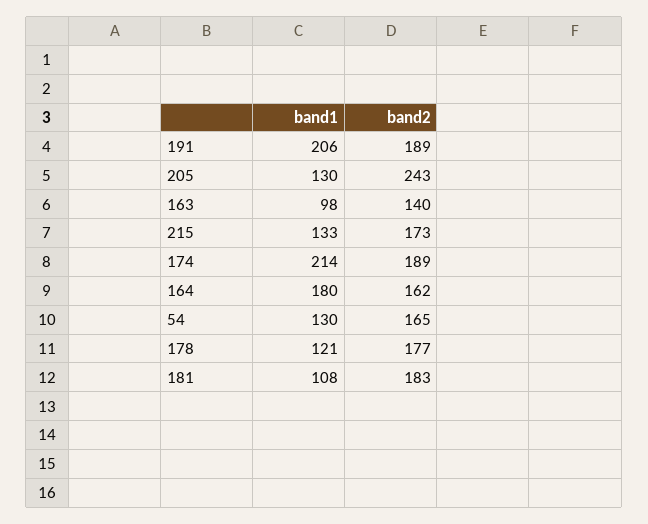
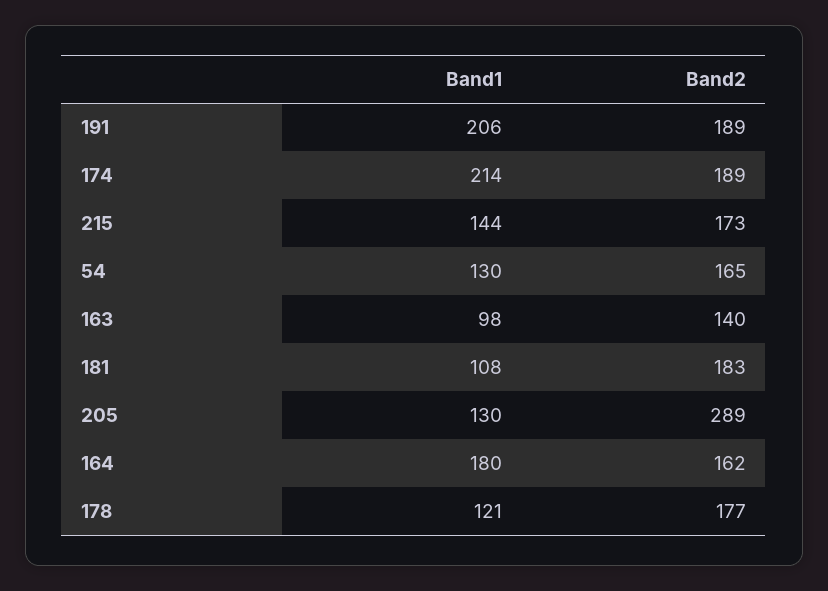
band2, 205: 243 -> 289
band1, 215: 133 -> 144

